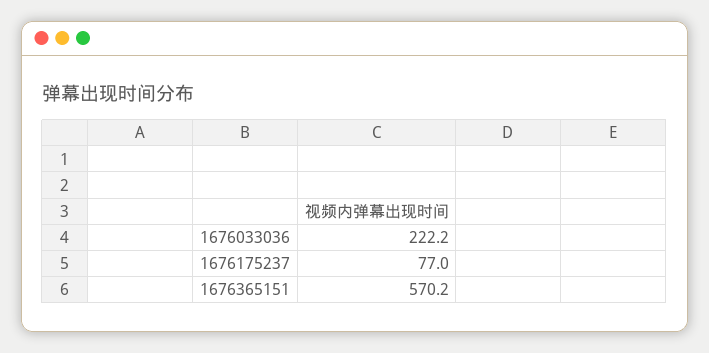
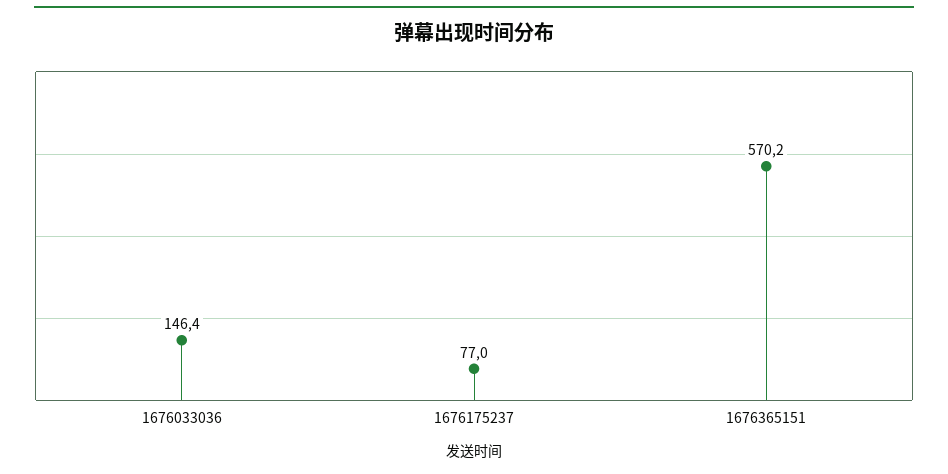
1676033036: 222.2 -> 146.4

